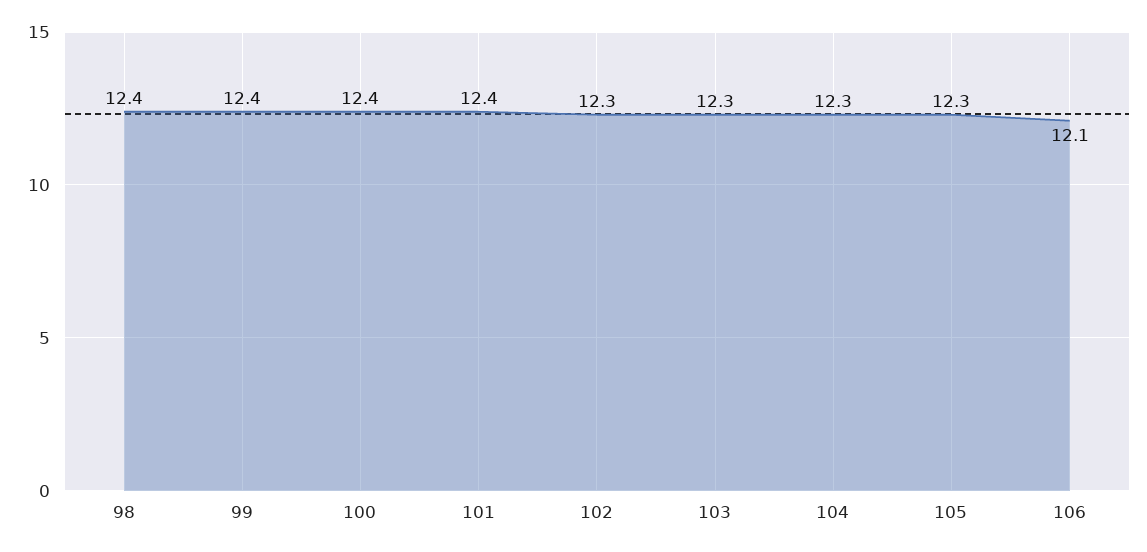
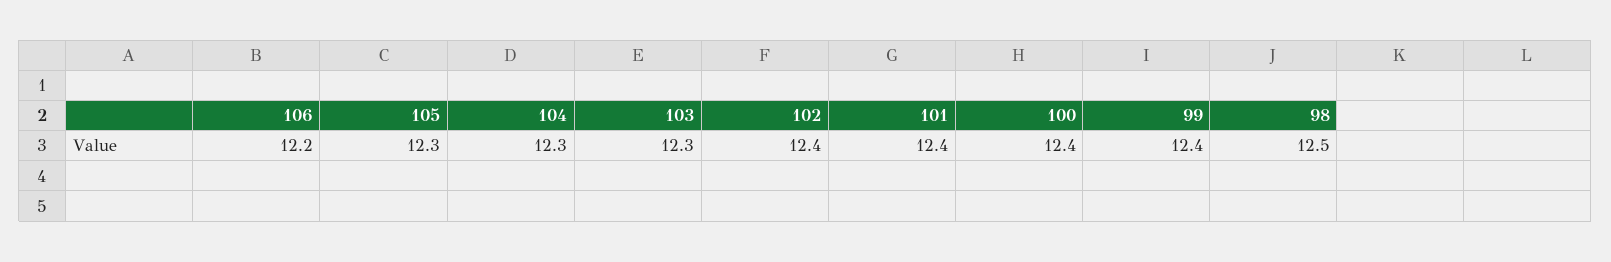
98: 12.4 -> 12.5
102: 12.3 -> 12.4
106: 12.1 -> 12.2

